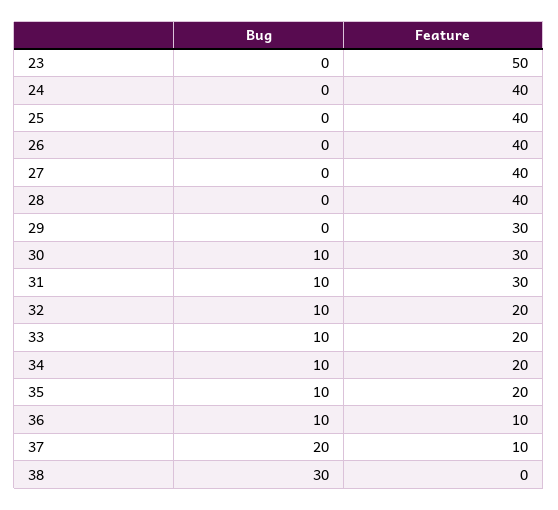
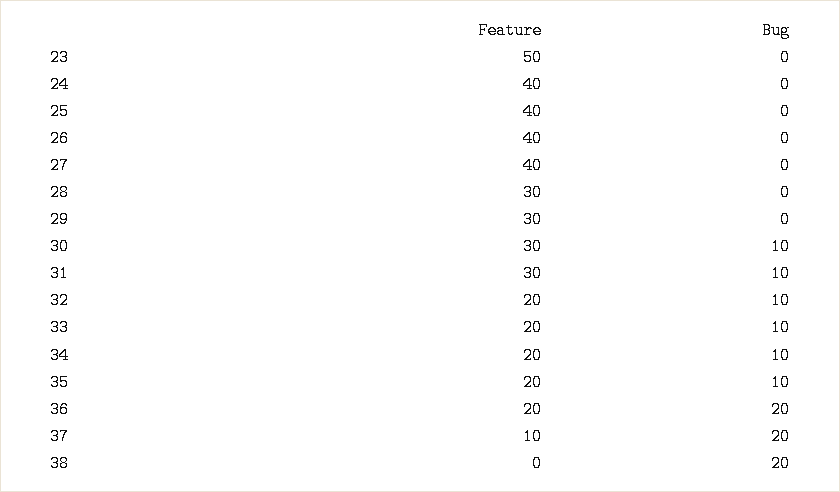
Feature, 28: 40 -> 30
Bug, 36: 10 -> 20
Feature, 36: 10 -> 20
Bug, 38: 30 -> 20

